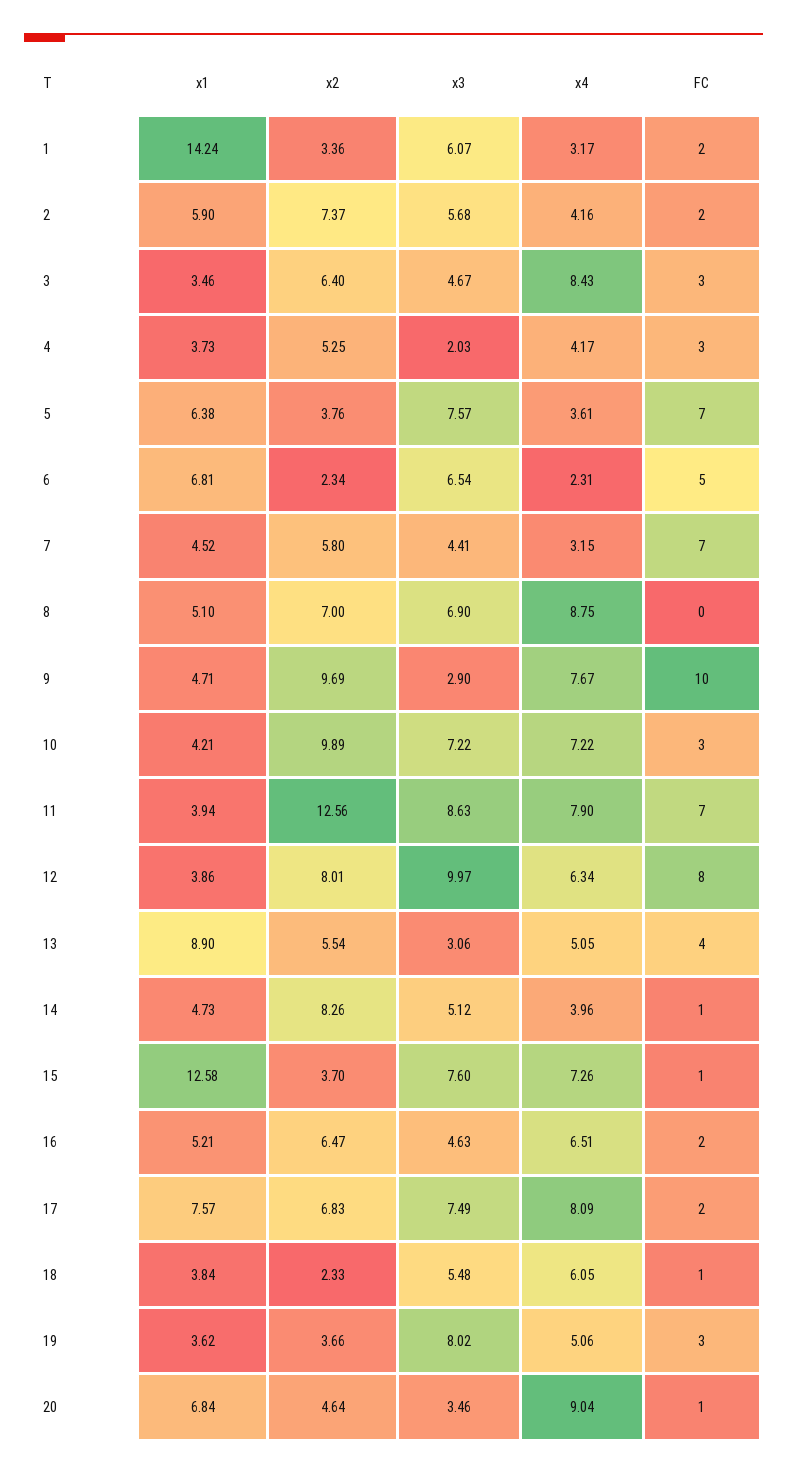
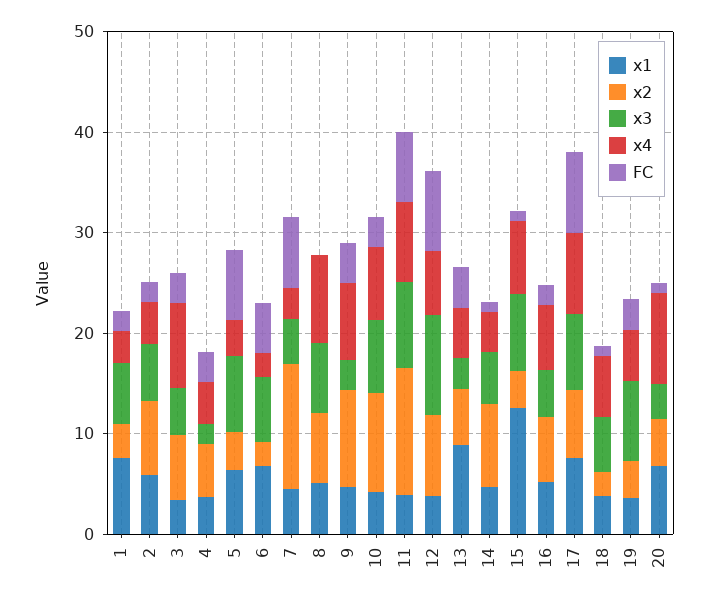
x1, 1: 14.24 -> 8
x2, 7: 5.8 -> 12
FC, 9: 10 -> 4
FC, 17: 2 -> 8

